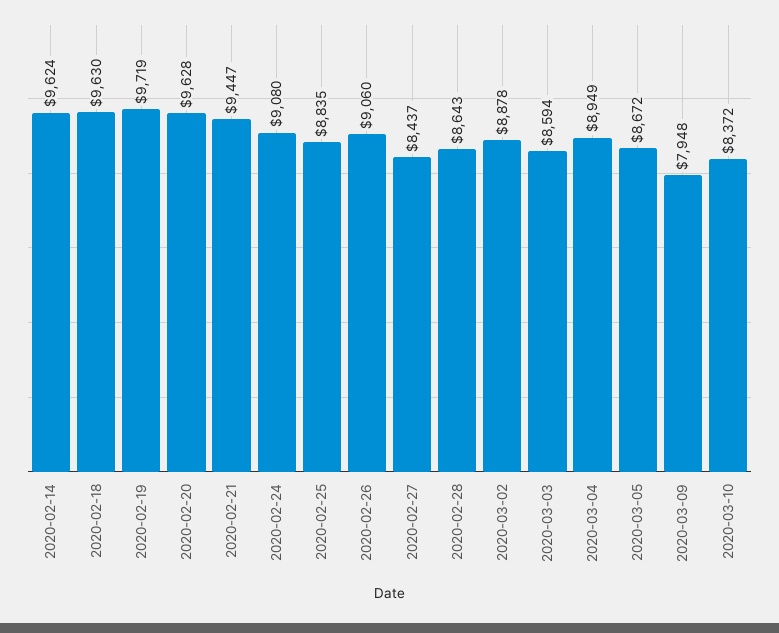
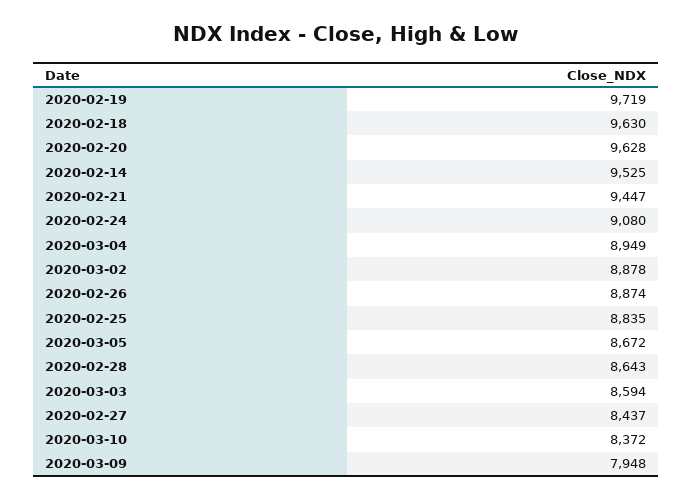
2020-02-14: 9624 -> 9525
2020-02-26: 9060 -> 8874

